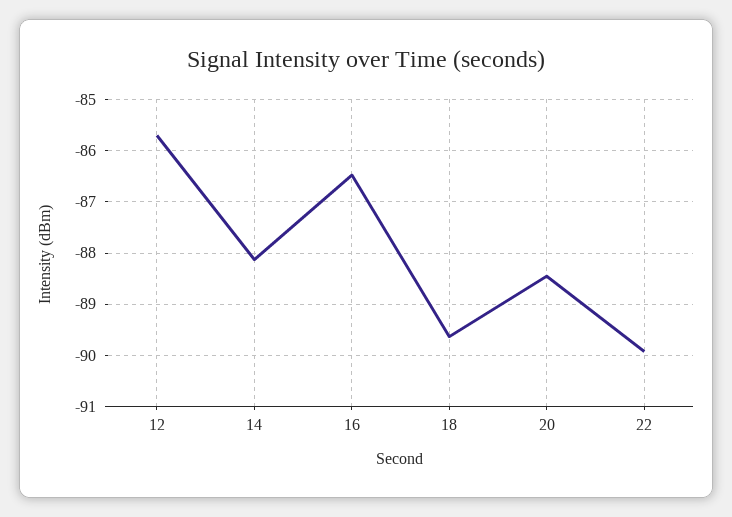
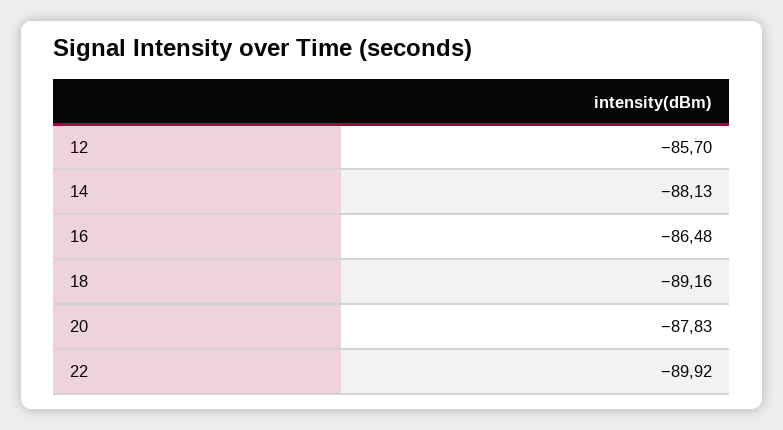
18: -89.6 -> -89.16
20: -88.4 -> -87.83

